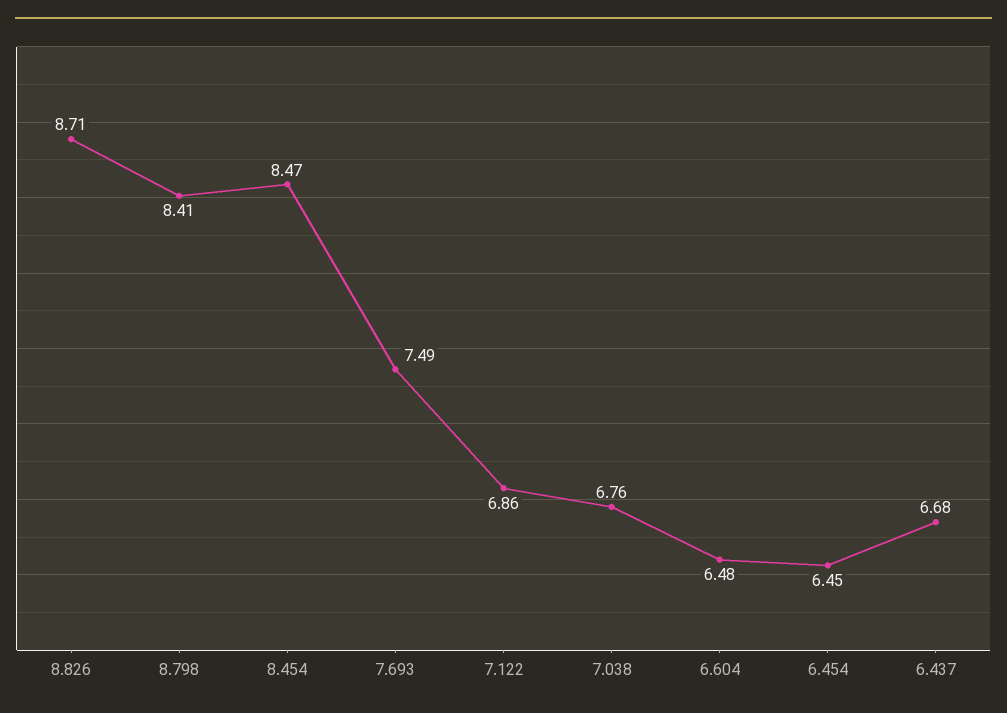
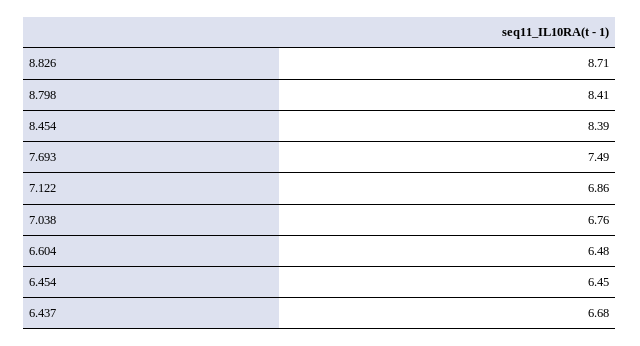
8.454: 8.47 -> 8.39

